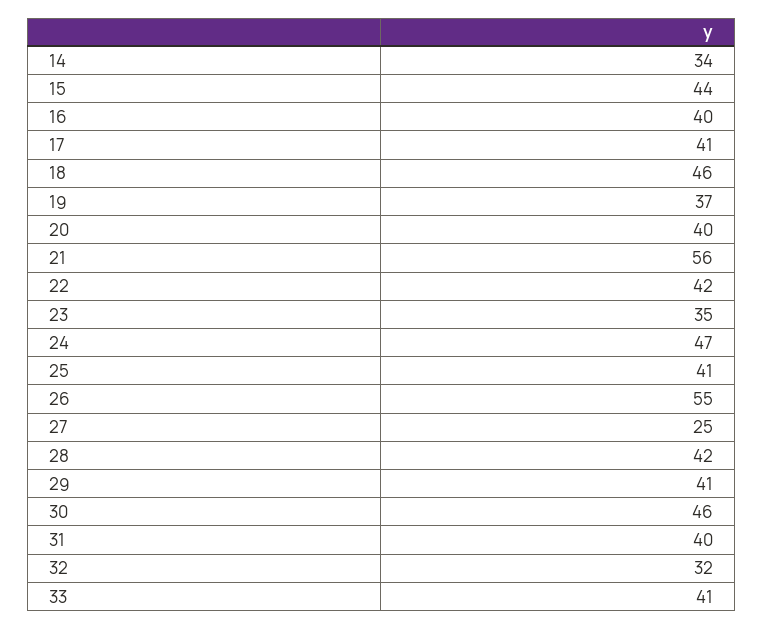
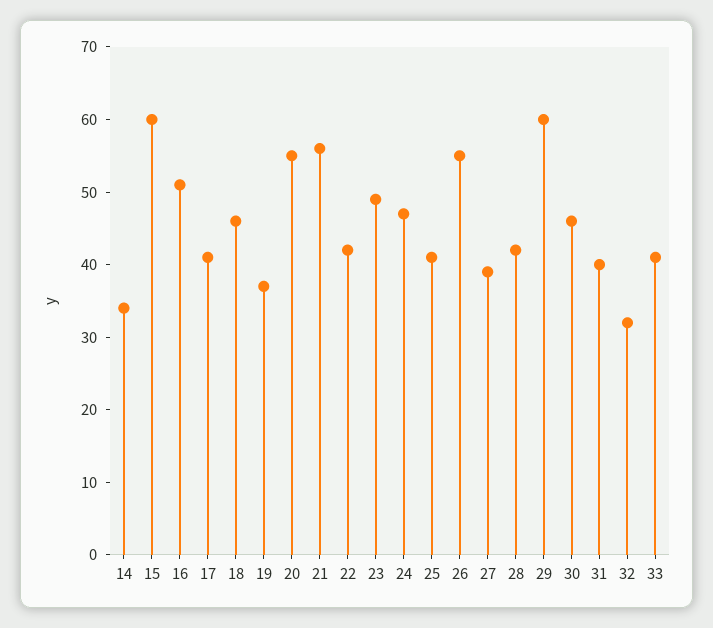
15: 44 -> 60
16: 40 -> 50
20: 40 -> 55
23: 35 -> 50
27: 25 -> 40
29: 41 -> 60

